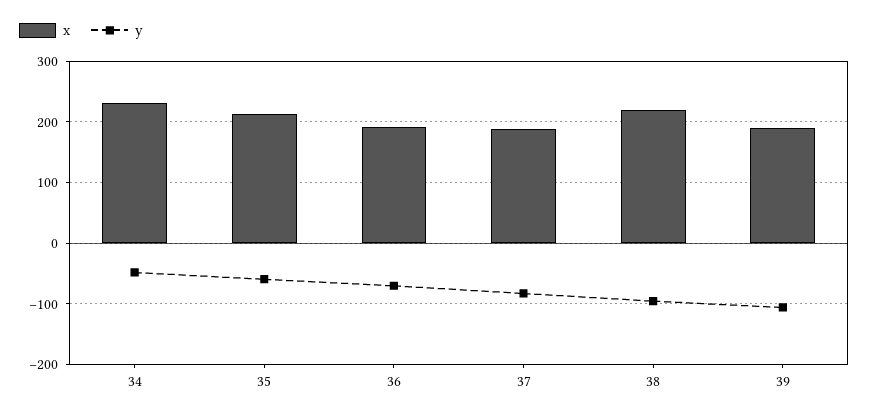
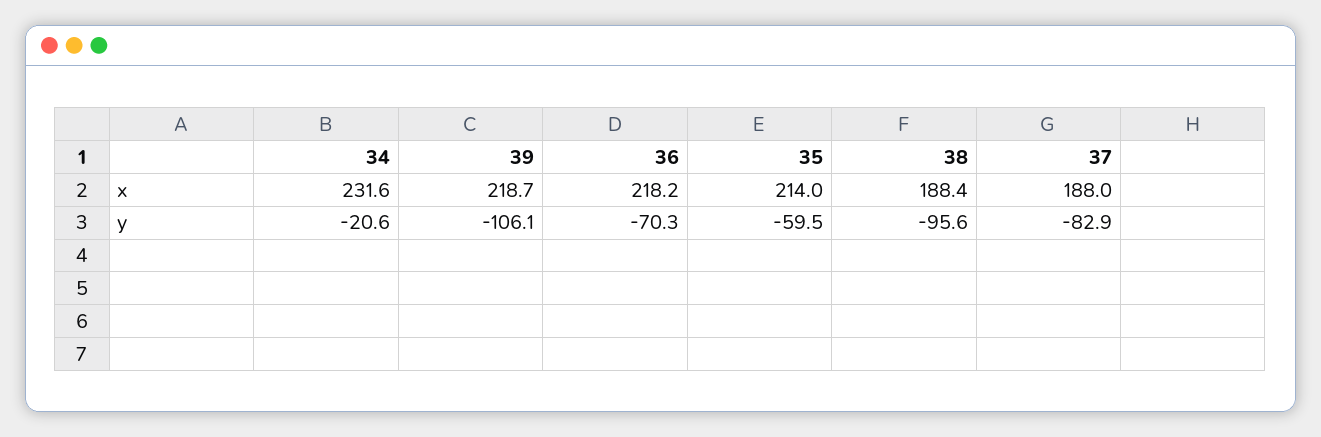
y, 34: -50 -> -20.6
x, 36: 190 -> 218.2
x, 38: 220 -> 188.4
x, 39: 190 -> 218.7

